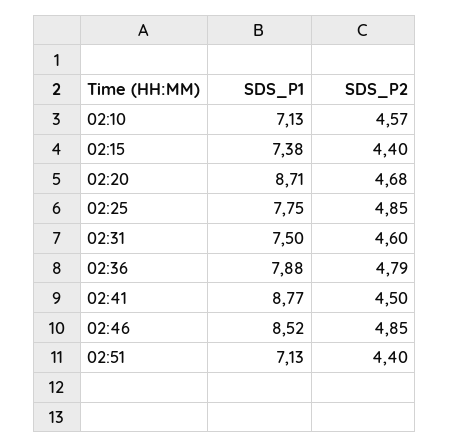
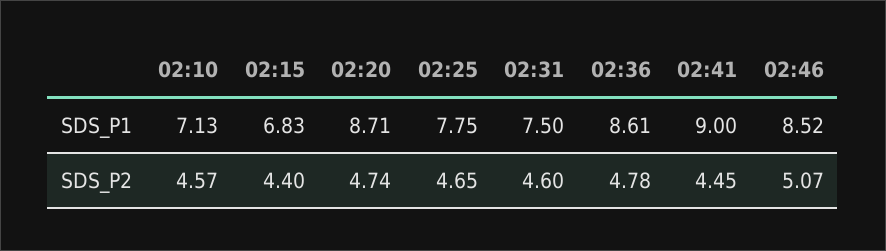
SDS_P1, 02:15: 7.38 -> 6.83
SDS_P2, 02:20: 4.68 -> 4.74
SDS_P2, 02:25: 4.85 -> 4.65
SDS_P1, 02:36: 7.88 -> 8.61
SDS_P2, 02:36: 4.79 -> 4.78
SDS_P1, 02:41: 8.77 -> 9
SDS_P2, 02:41: 4.5 -> 4.45
SDS_P2, 02:46: 4.85 -> 5.07
SDS_P1, 02:51: 7.13 -> none
SDS_P2, 02:51: 4.4 -> none

